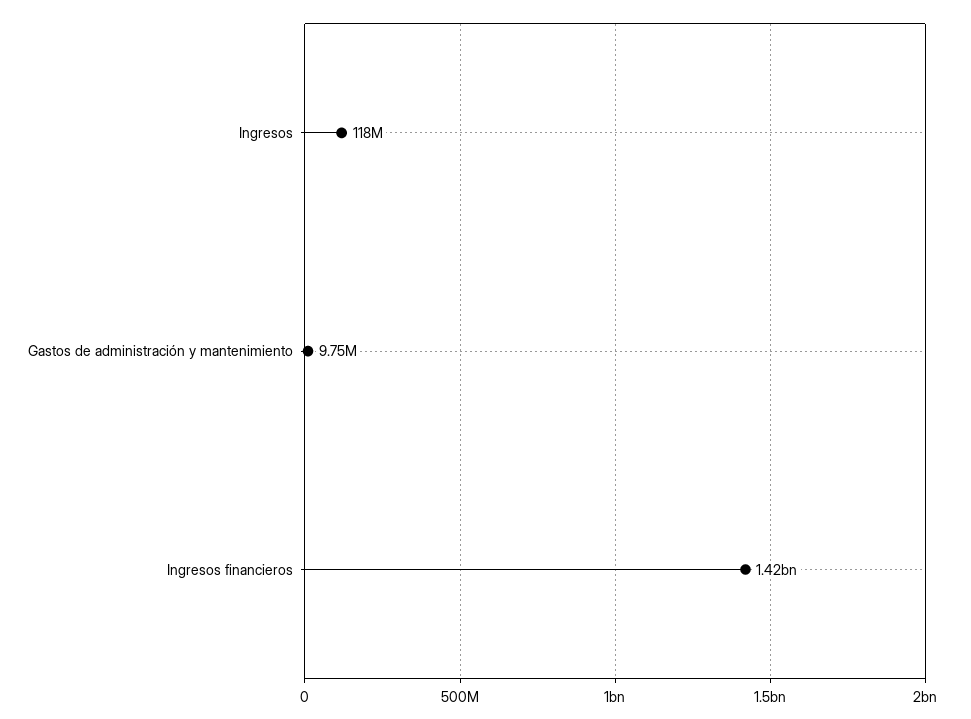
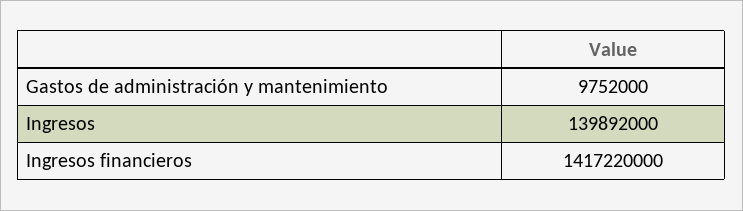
Ingresos: 118000000 -> 139892000

